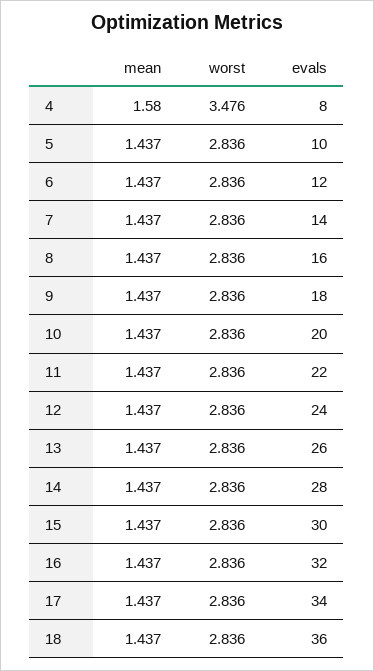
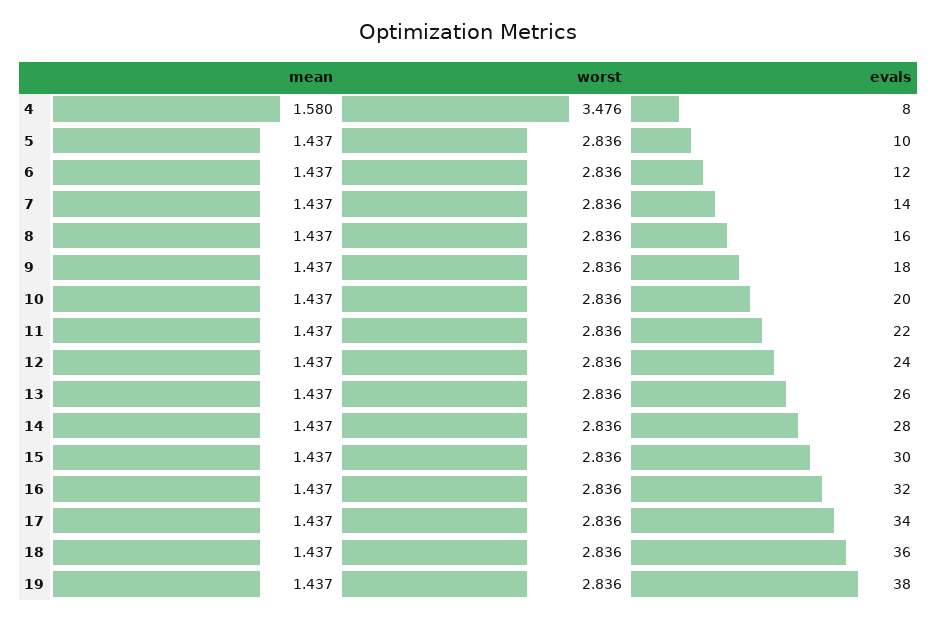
mean, 19: none -> 1.437
worst, 19: none -> 2.836
evals, 19: none -> 38

